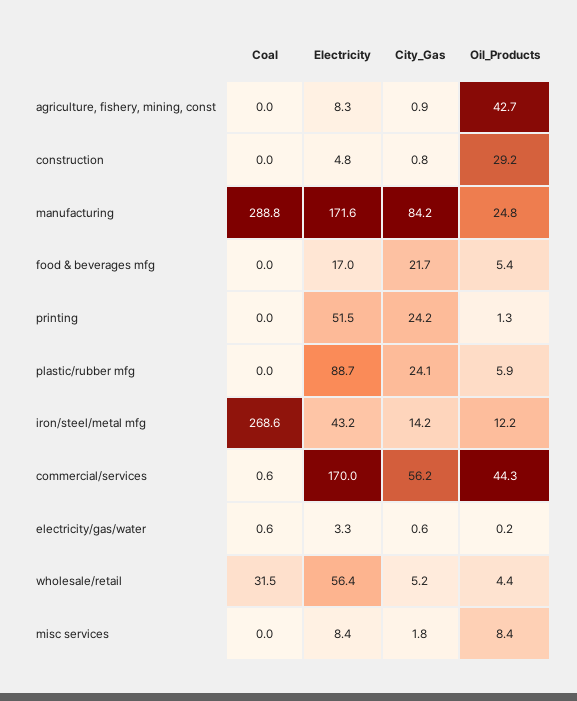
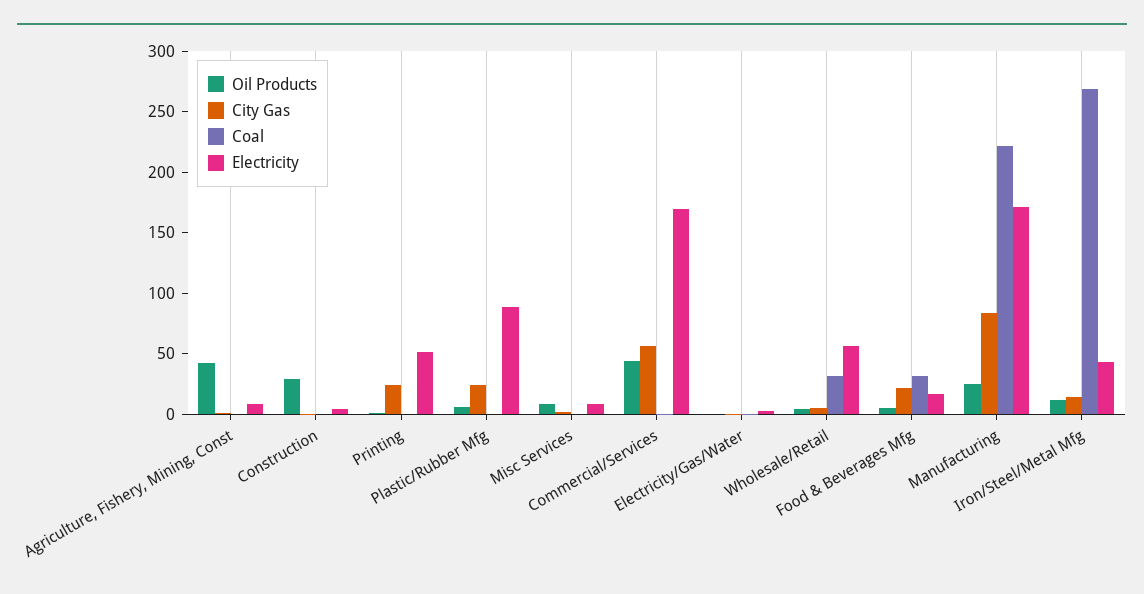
Coal, manufacturing: 288.8 -> 220
Coal, food & beverages mfg: 0 -> 30

